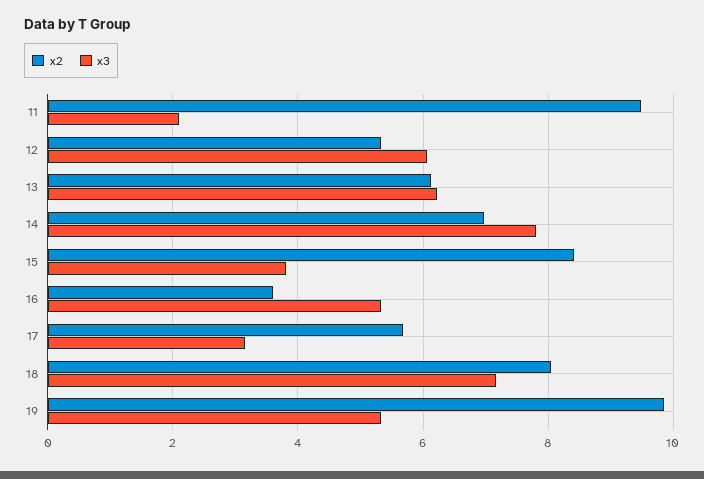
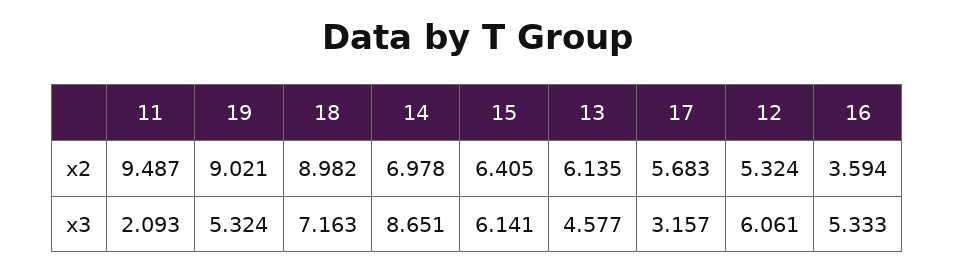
x3, 13: 6.2 -> 4.577
x3, 14: 7.8 -> 8.651
x2, 15: 8.4 -> 6.405
x3, 15: 3.8 -> 6.141
x2, 18: 8 -> 8.982
x2, 19: 9.8 -> 9.021

